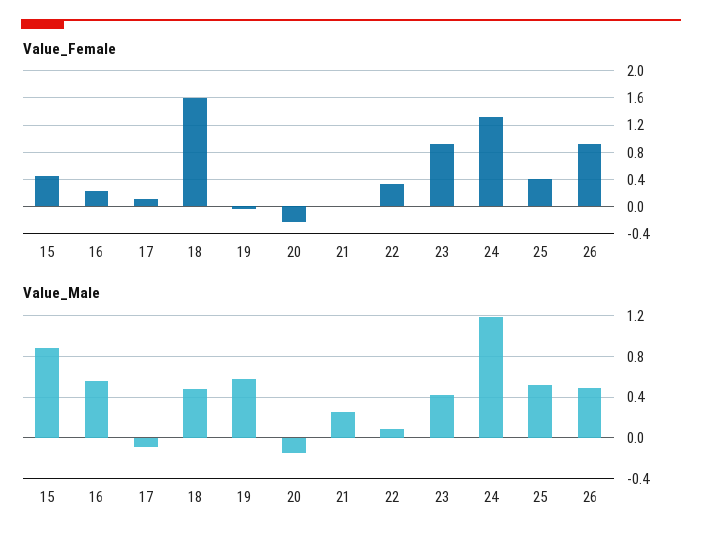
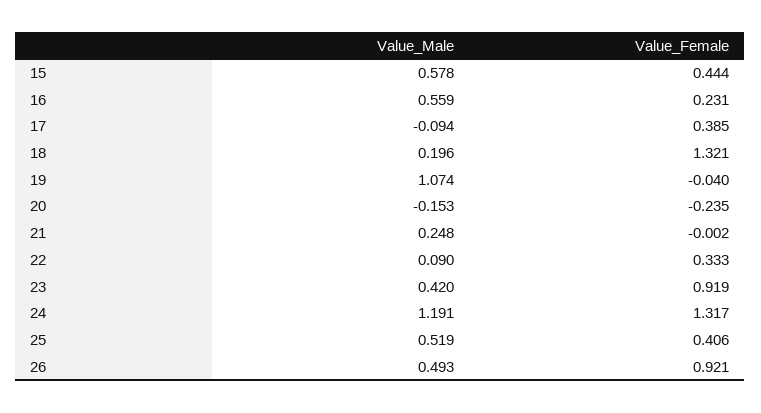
Value_Female, 17: 0.1 -> 0.385
Value_Female, 18: 1.6 -> 1.321
Value_Male, 15: 0.9 -> 0.578
Value_Male, 18: 0.5 -> 0.196
Value_Male, 19: 0.6 -> 1.074

